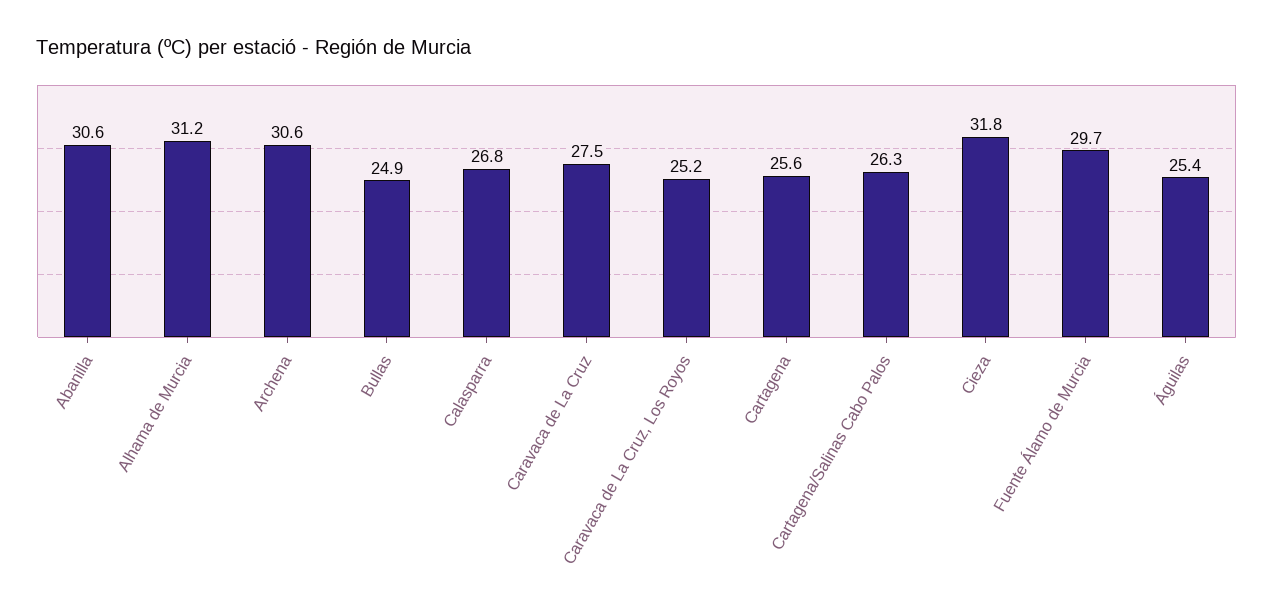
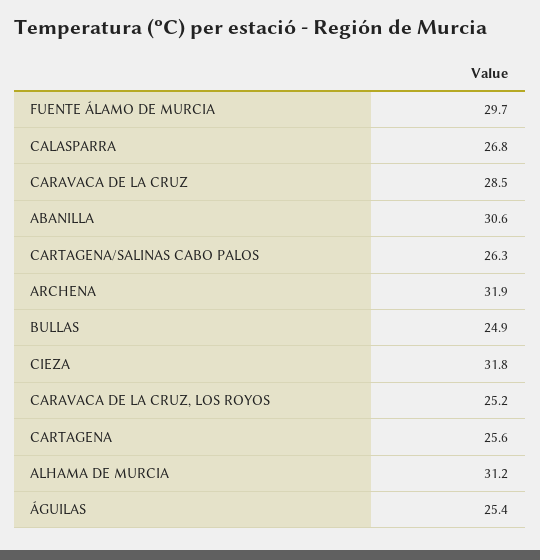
Archena: 30.6 -> 31.9
Caravaca de La Cruz: 27.5 -> 28.5

